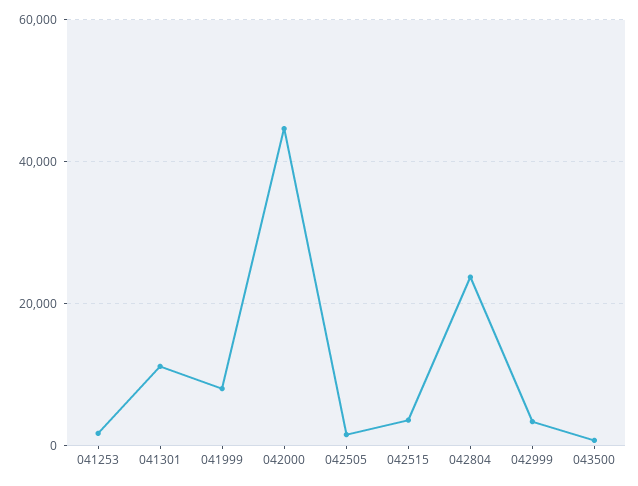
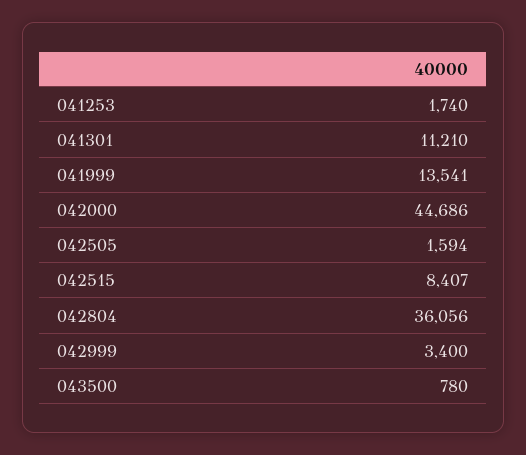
041999: 8000 -> 13541
042515: 4000 -> 8407
042804: 24000 -> 36056

